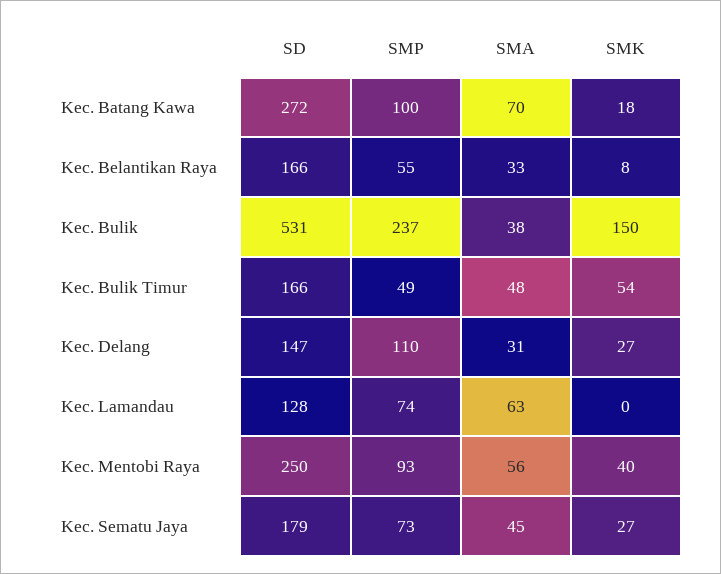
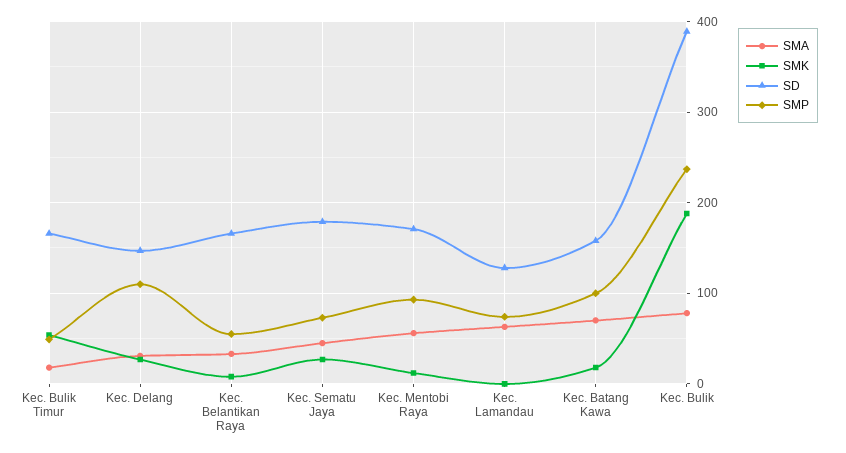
SD, Kec. Batang Kawa: 272 -> 160
SD, Kec. Bulik: 531 -> 390
SMA, Kec. Bulik: 38 -> 80
SMK, Kec. Bulik: 150 -> 190
SMA, Kec. Bulik Timur: 48 -> 20
SD, Kec. Mentobi Raya: 250 -> 170
SMK, Kec. Mentobi Raya: 40 -> 10

